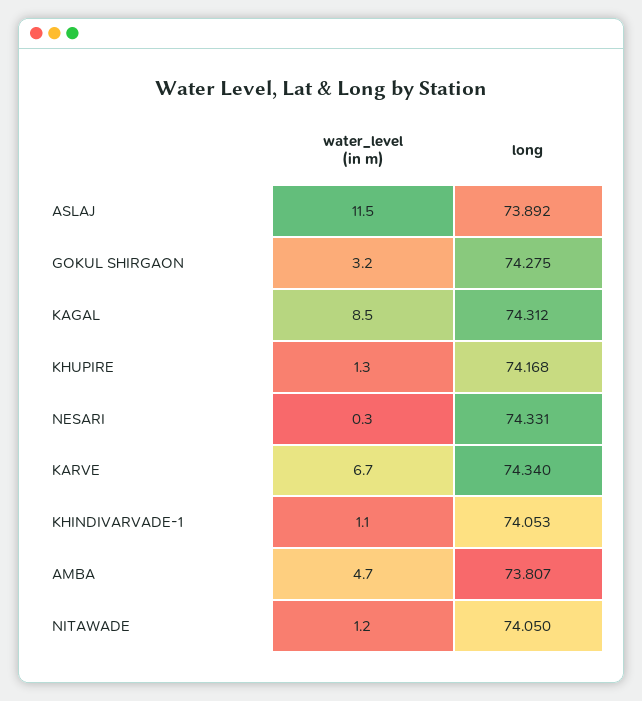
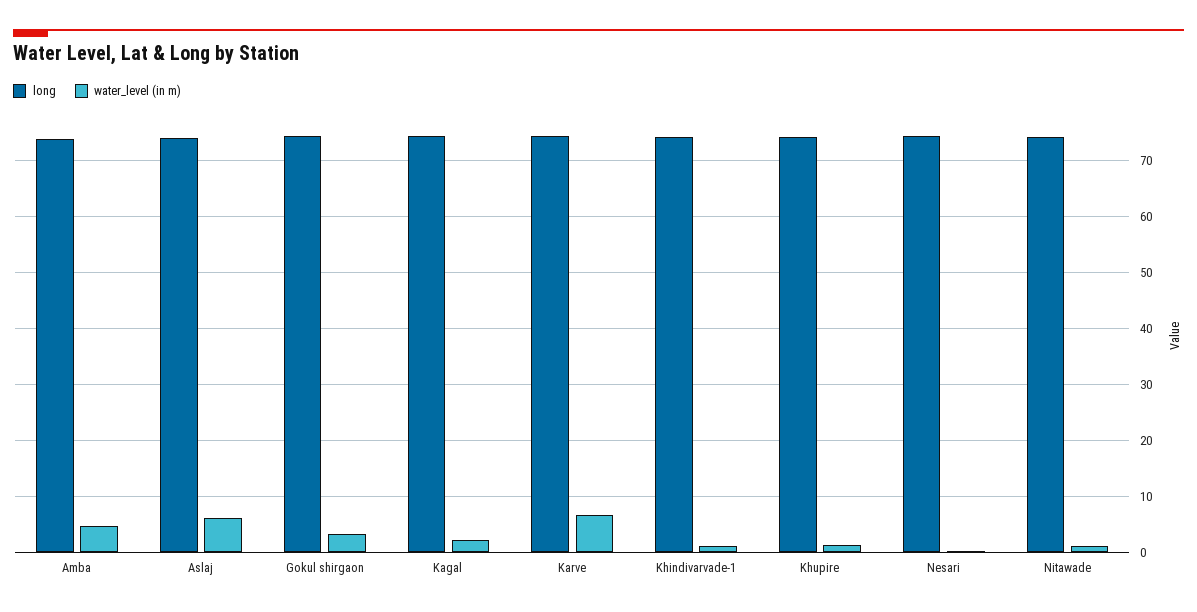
water_level (in m), ASLAJ: 11.5 -> 6
water_level (in m), KAGAL: 8.5 -> 2

